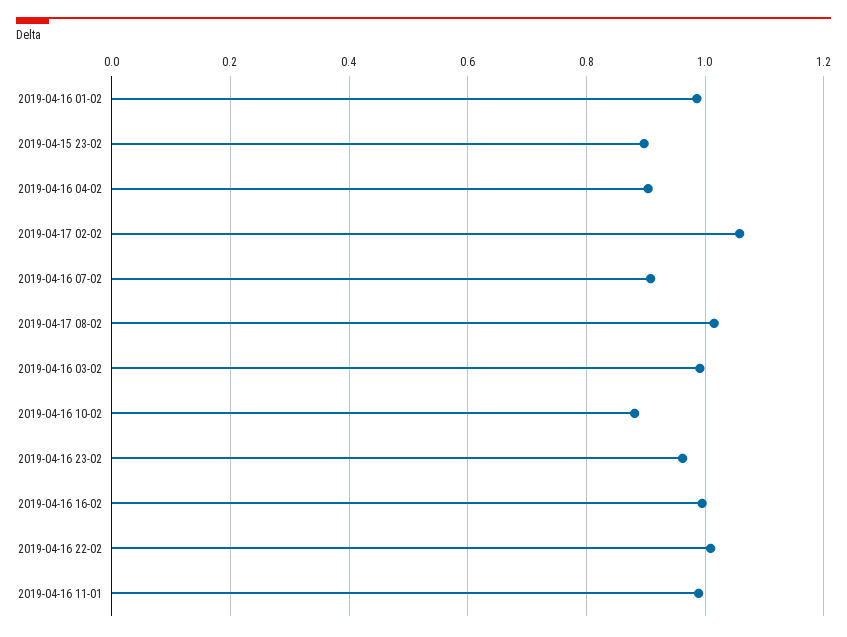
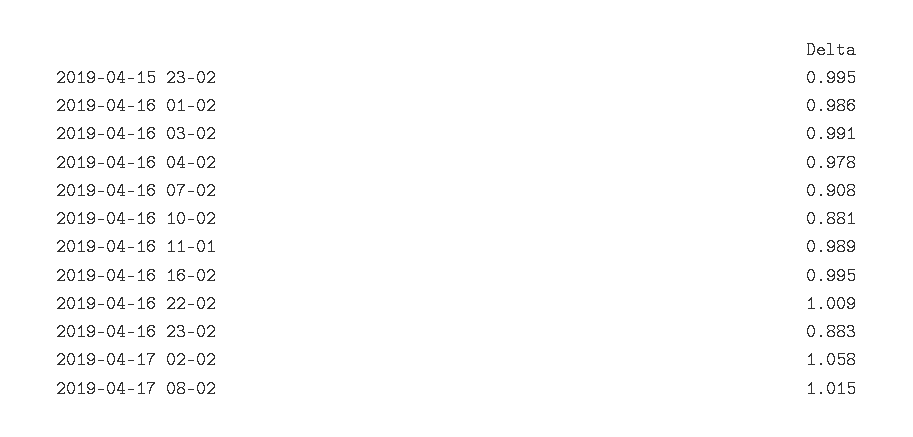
2019-04-15 23-02: 0.9 -> 0.995
2019-04-16 04-02: 0.9 -> 0.978
2019-04-16 23-02: 0.96 -> 0.883

